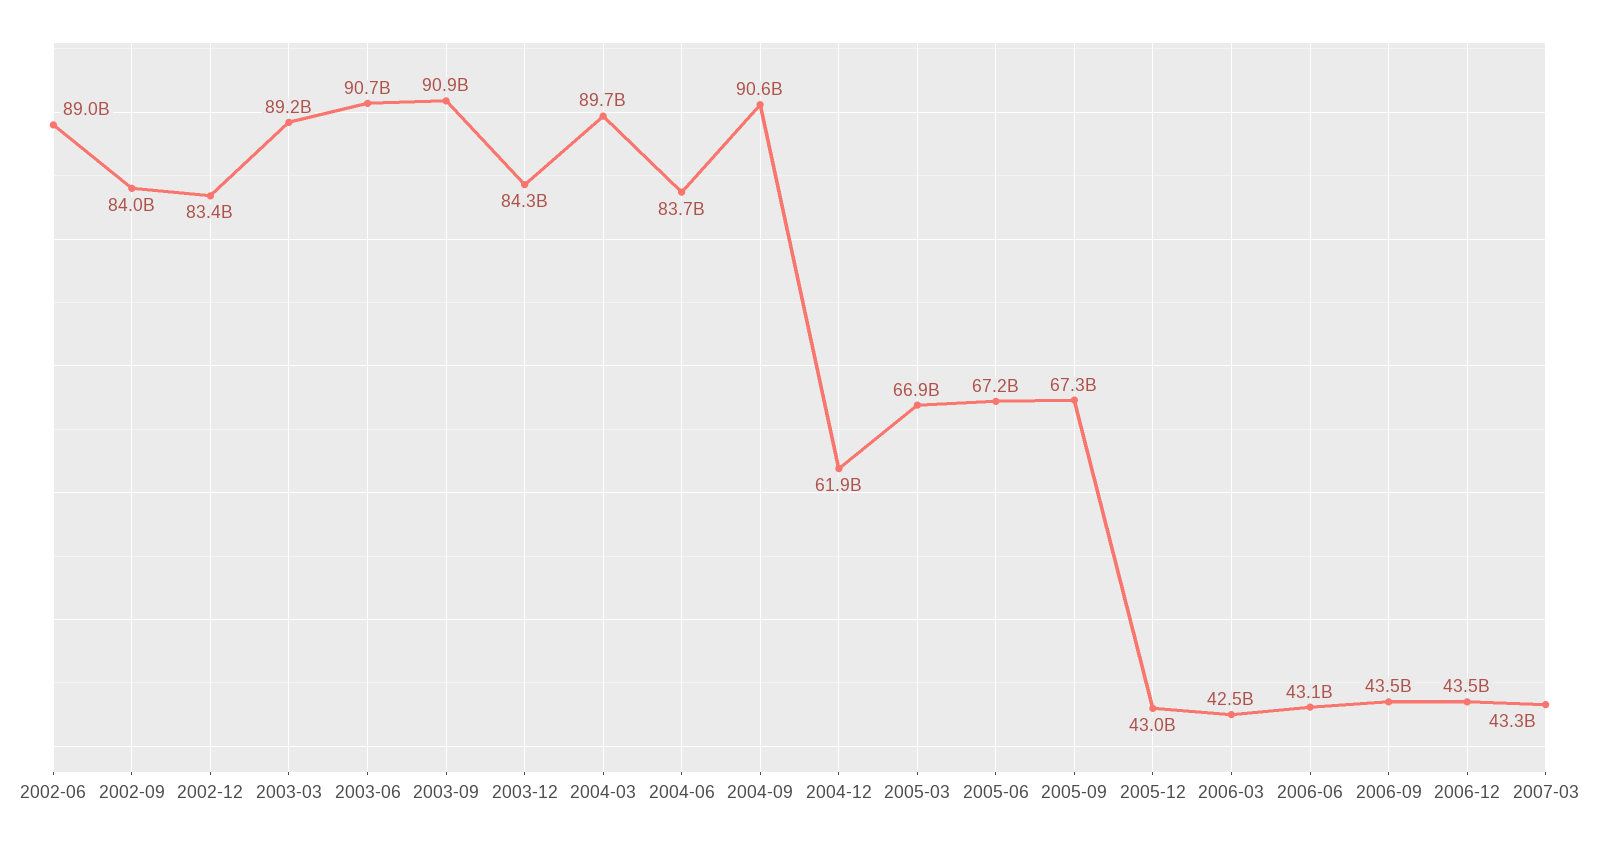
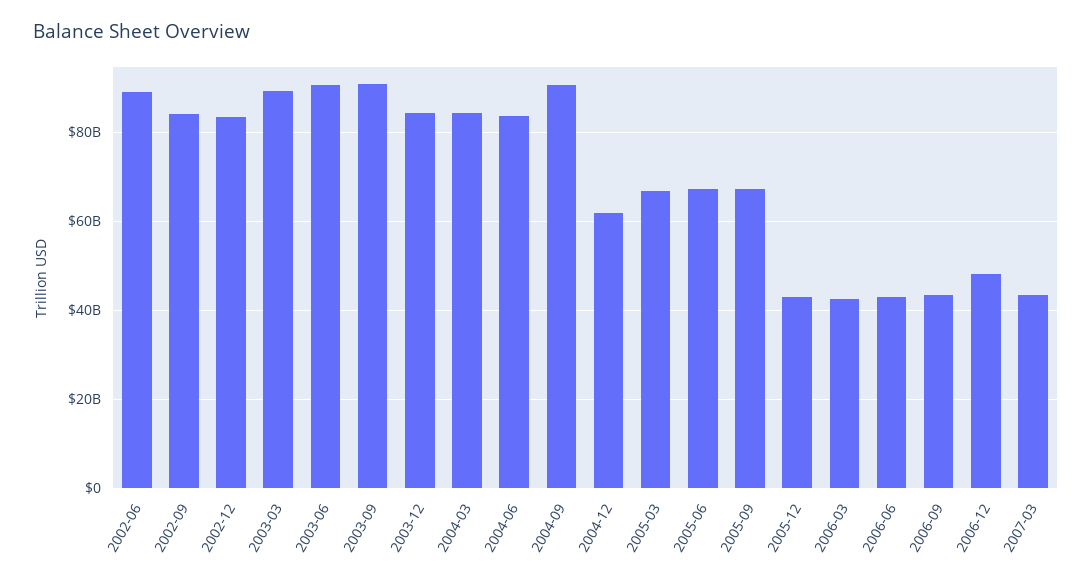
2004-03: 89700000000 -> 84000000000
2006-12: 43500000000 -> 48000000000

